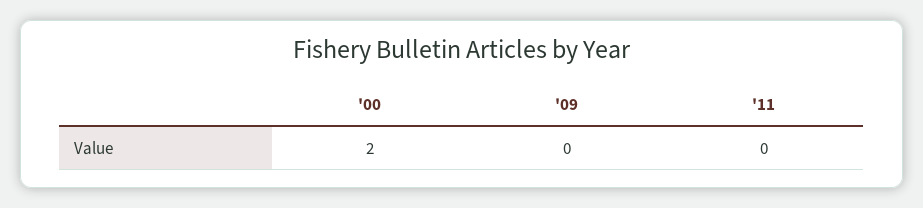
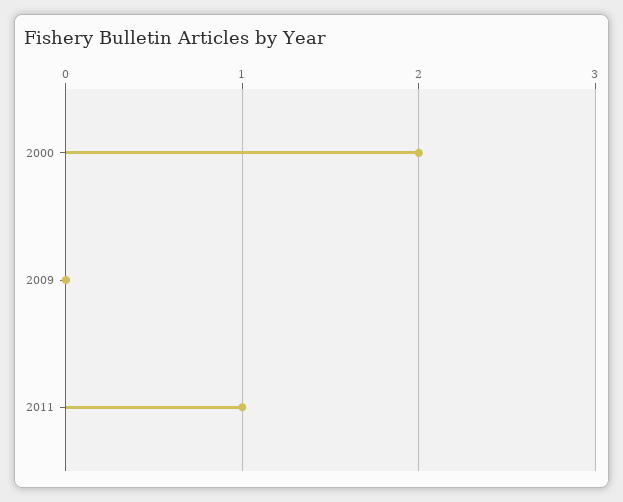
'11: 0 -> 1

